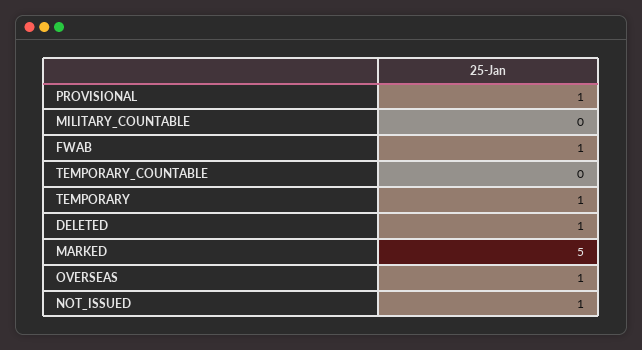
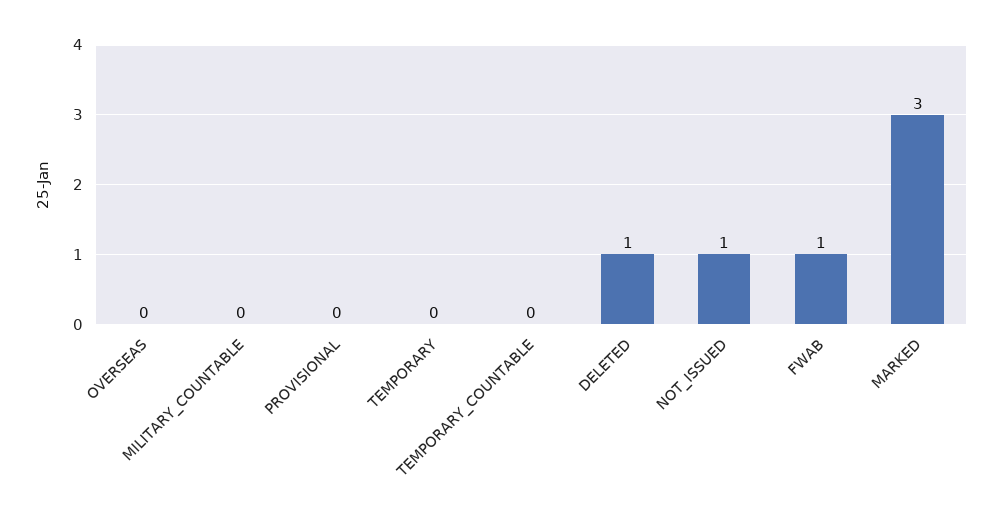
PROVISIONAL: 1 -> 0
TEMPORARY: 1 -> 0
MARKED: 5 -> 3
OVERSEAS: 1 -> 0

